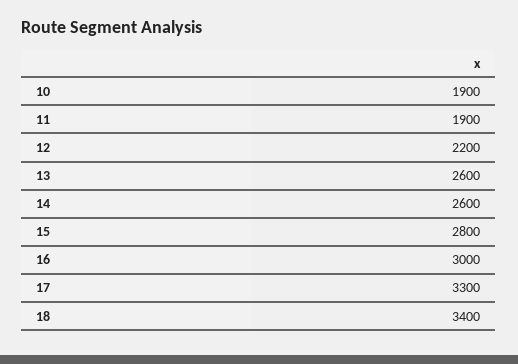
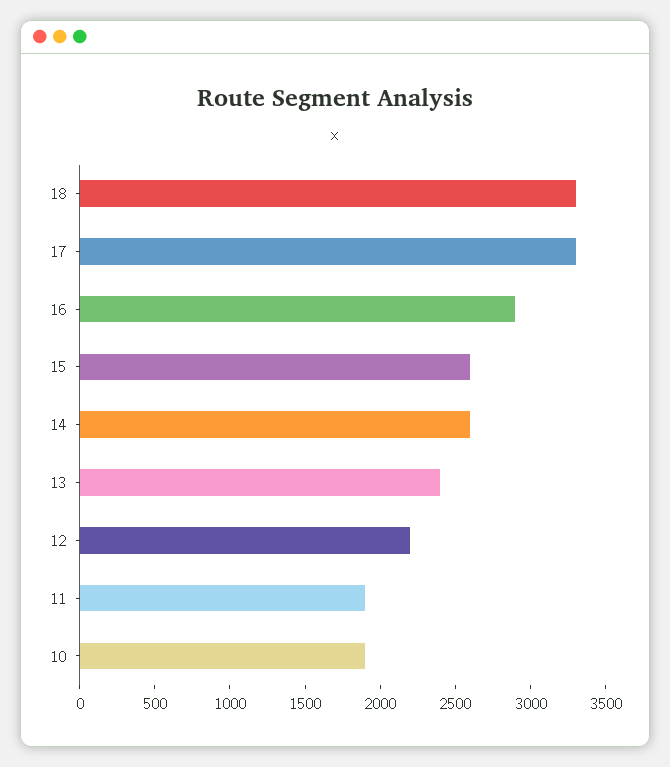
13: 2600 -> 2400
15: 2800 -> 2600
16: 3000 -> 2900
18: 3400 -> 3300

